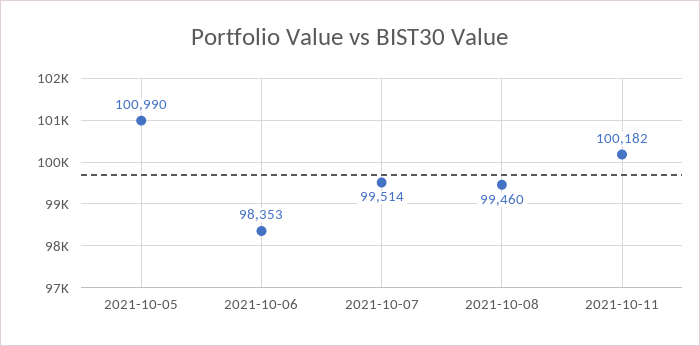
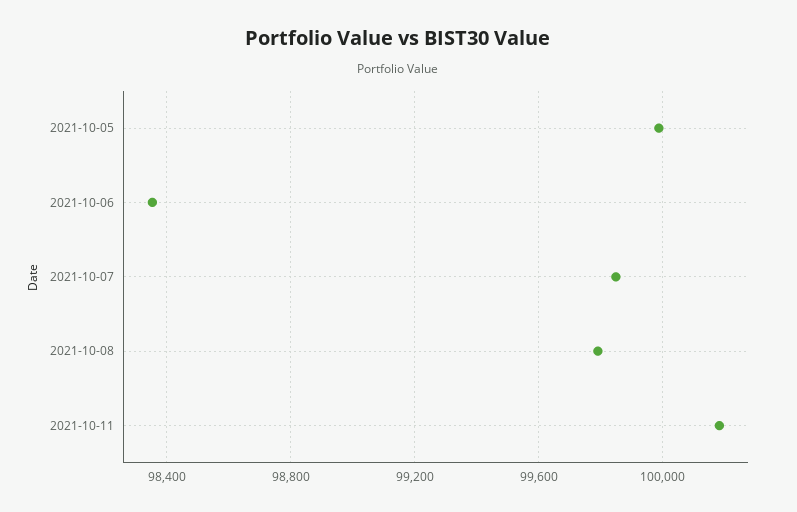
2021-10-05: 100990 -> 100000
2021-10-07: 99514 -> 99850
2021-10-08: 99460 -> 99800

